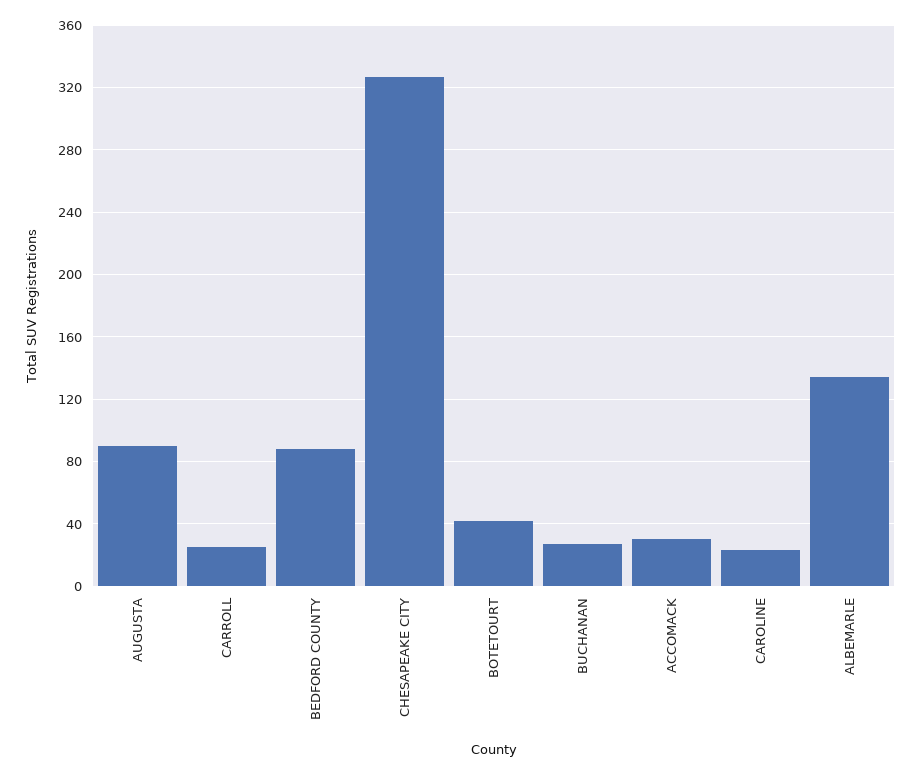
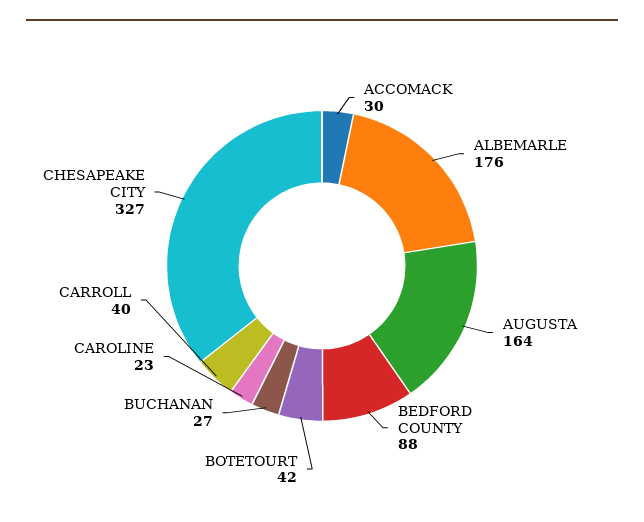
AUGUSTA: 90 -> 164
CARROLL: 25 -> 40
ALBEMARLE: 135 -> 176

